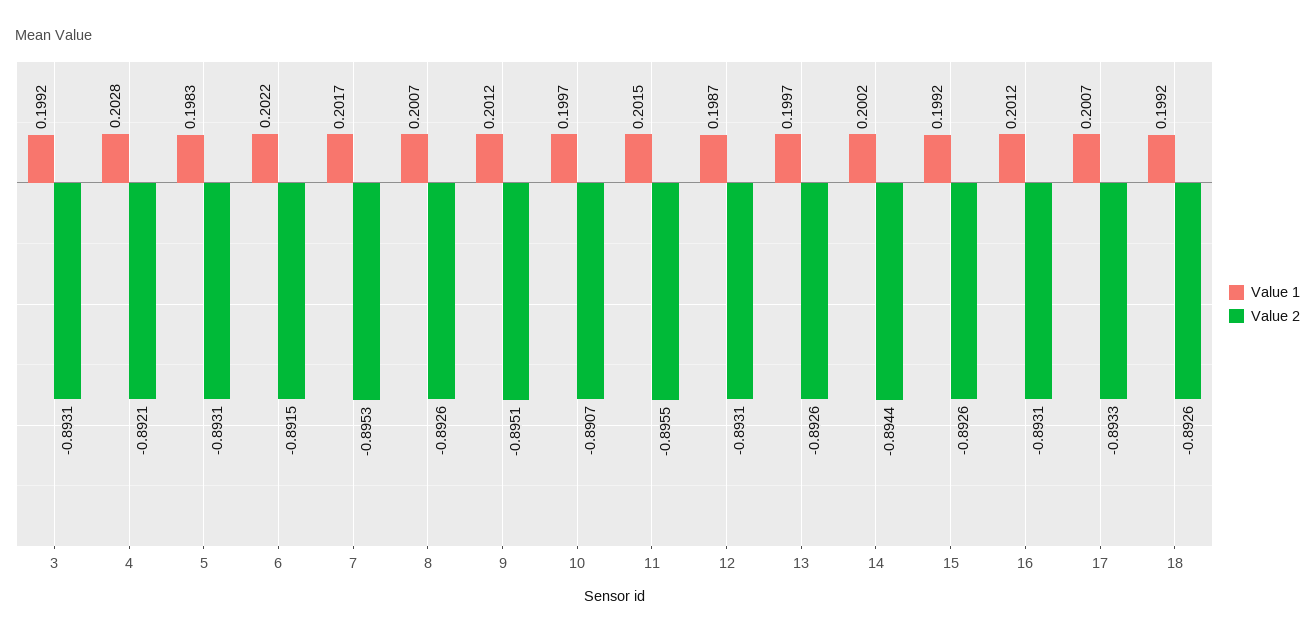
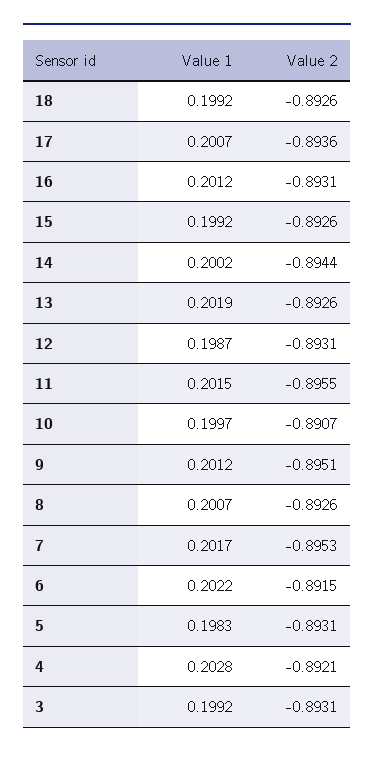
Value 1, 13: 0.1997 -> 0.2019
Value 2, 17: -0.8933 -> -0.8936

